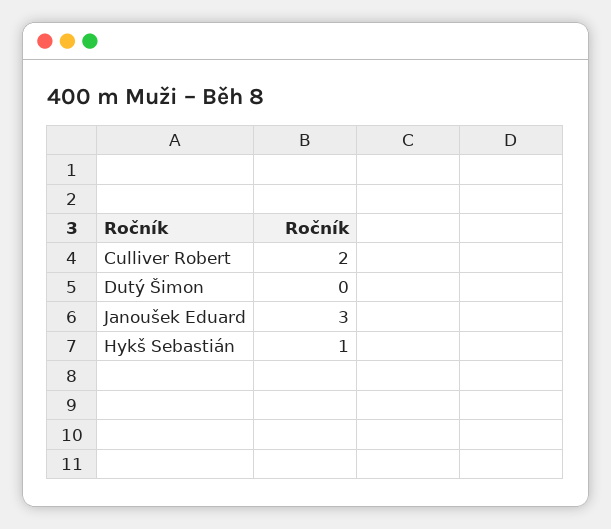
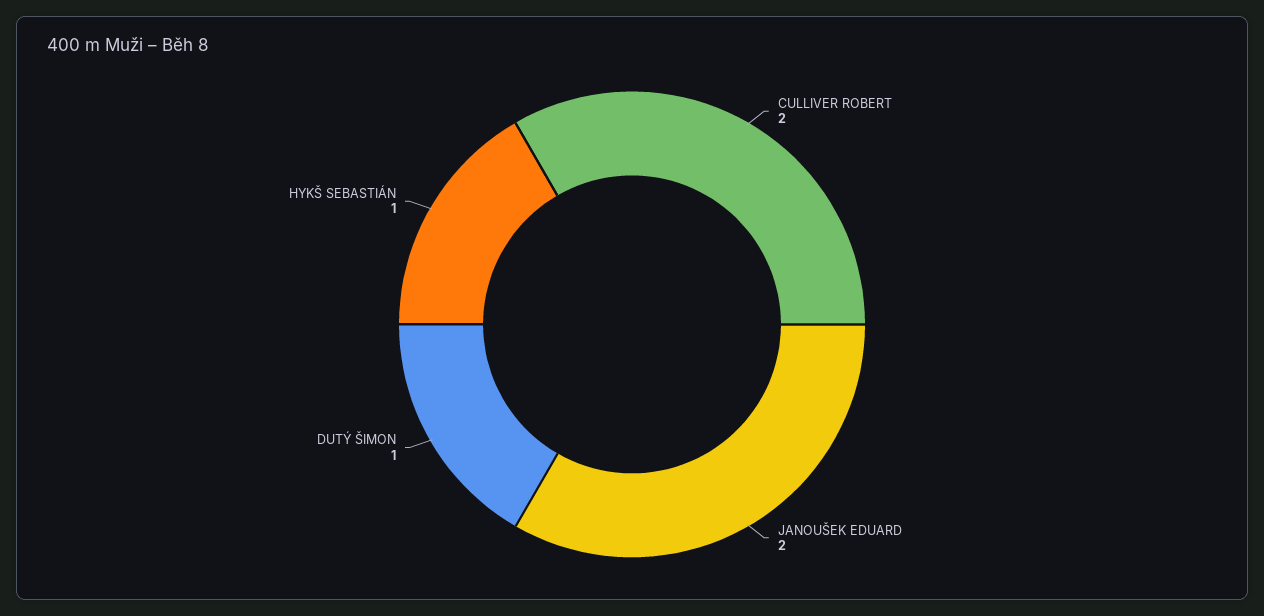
Dutý Šimon: 0 -> 1
Janoušek Eduard: 3 -> 2

